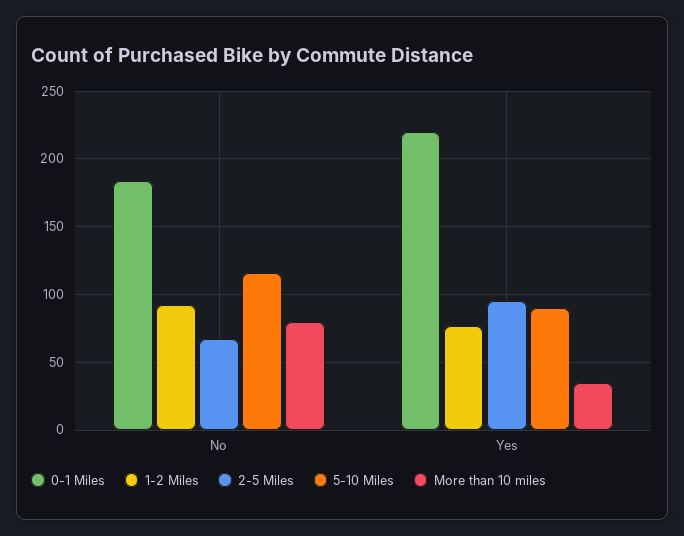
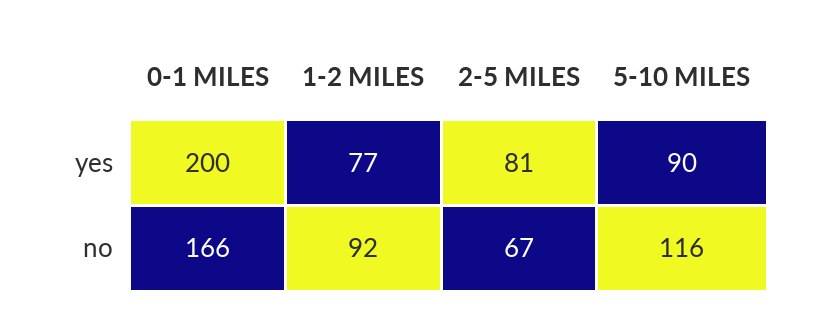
0-1 Miles, No: 185 -> 166
More than 10 miles, No: 80 -> none
0-1 Miles, Yes: 220 -> 200
2-5 Miles, Yes: 95 -> 81
More than 10 miles, Yes: 35 -> none

